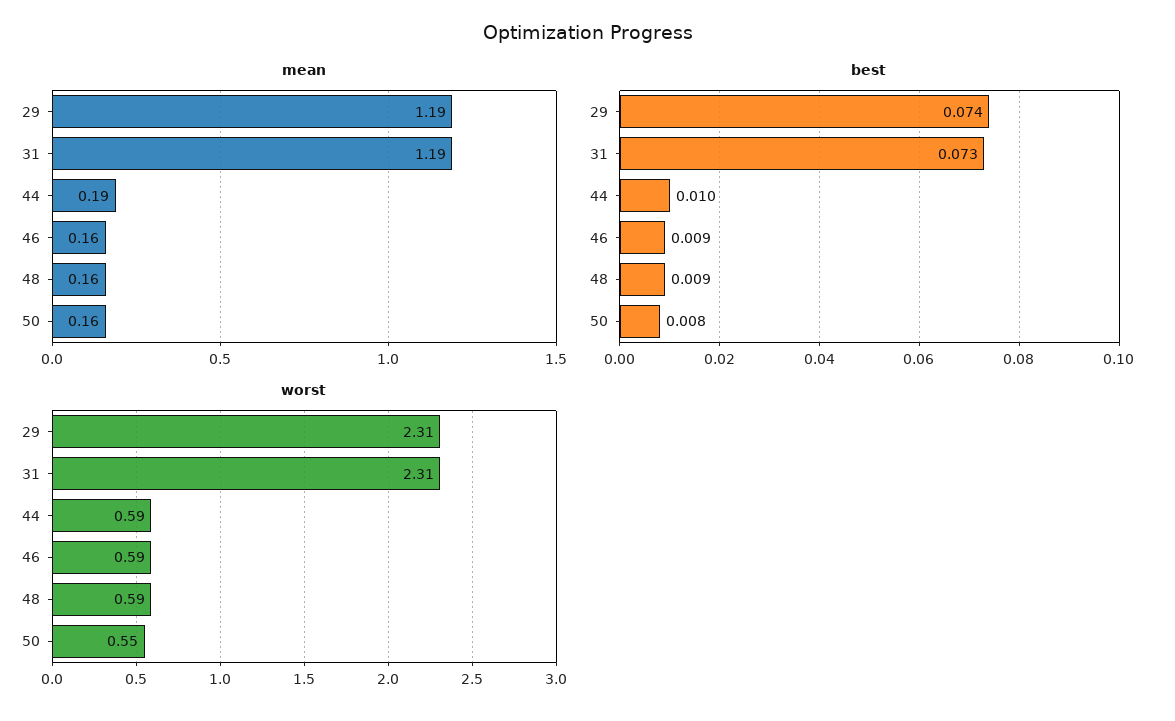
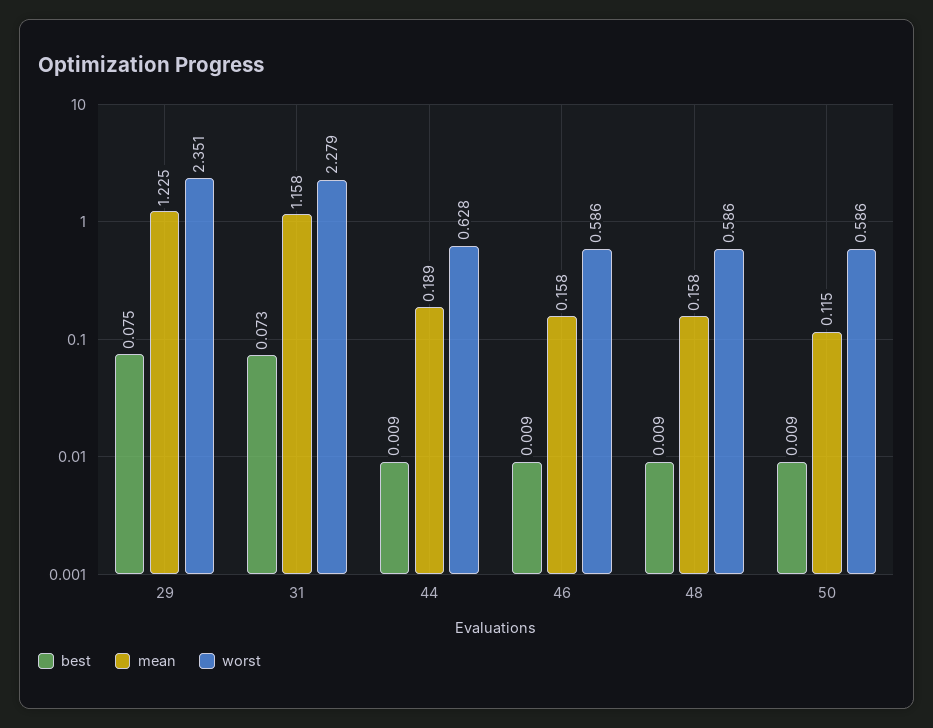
mean, 29: 1.19 -> 1.225
mean, 31: 1.19 -> 1.158
mean, 50: 0.16 -> 0.115
best, 29: 0.074 -> 0.075
best, 44: 0.01 -> 0.009
best, 50: 0.008 -> 0.009
worst, 29: 2.31 -> 2.351
worst, 31: 2.31 -> 2.279
worst, 44: 0.59 -> 0.628
worst, 50: 0.55 -> 0.586

